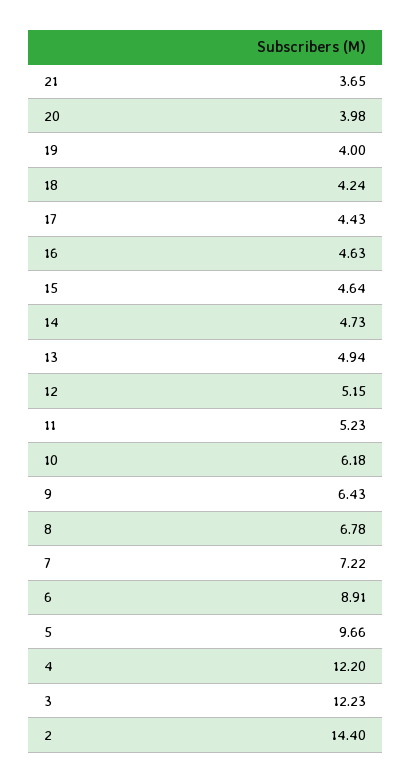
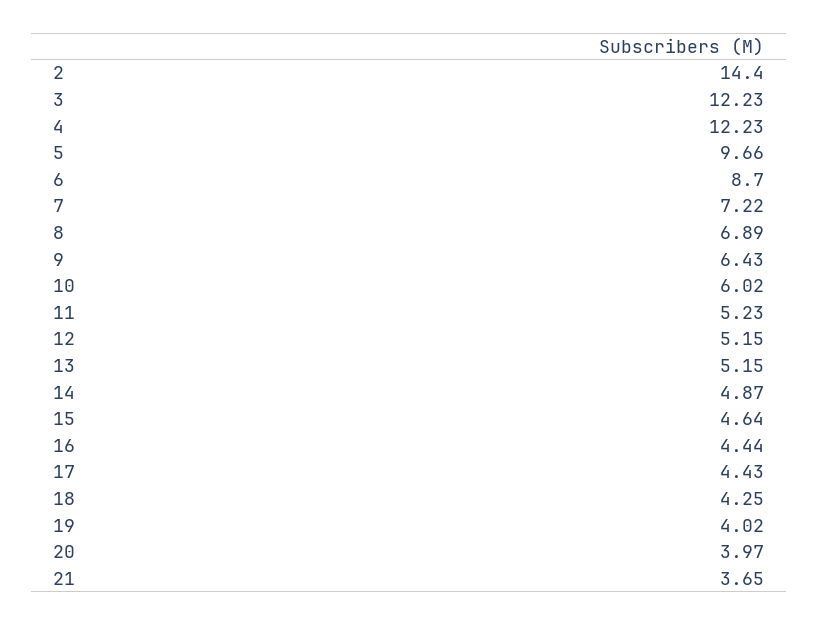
20: 3.98 -> 3.97
19: 4 -> 4.02
18: 4.24 -> 4.25
16: 4.63 -> 4.44
14: 4.73 -> 4.87
13: 4.94 -> 5.15
10: 6.18 -> 6.02
8: 6.78 -> 6.89
6: 8.91 -> 8.7
4: 12.2 -> 12.23

